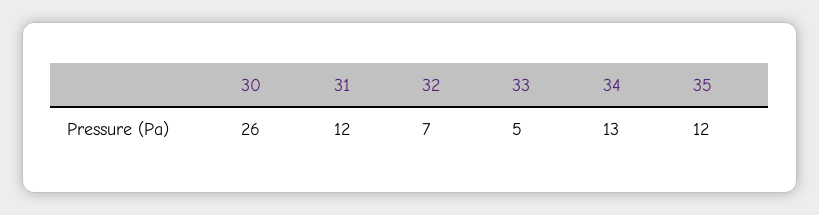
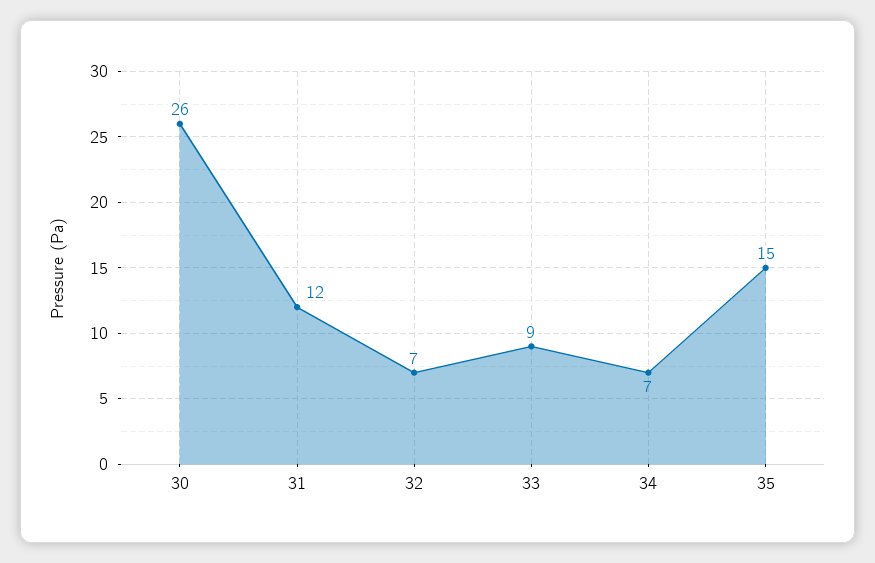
33: 5 -> 9
34: 13 -> 7
35: 12 -> 15

